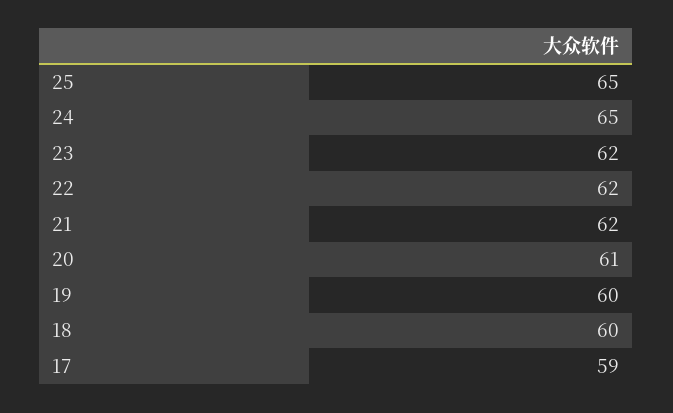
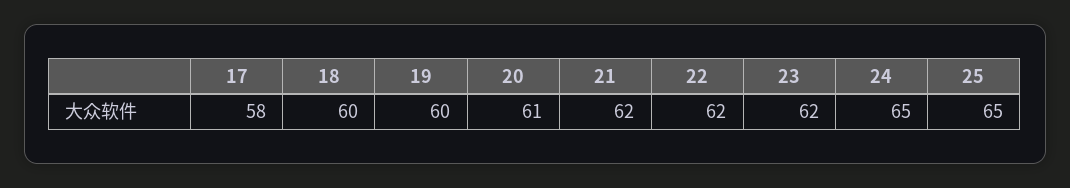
17: 59 -> 58

